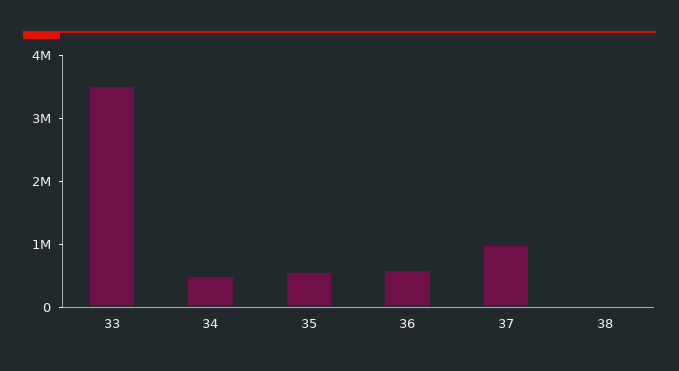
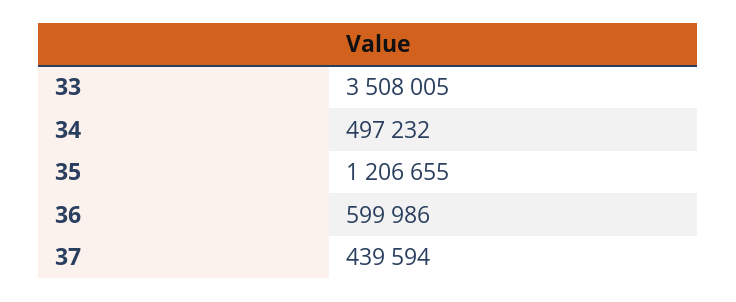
35: 600000 -> 1206655
37: 1000000 -> 439594
38: 0 -> none

